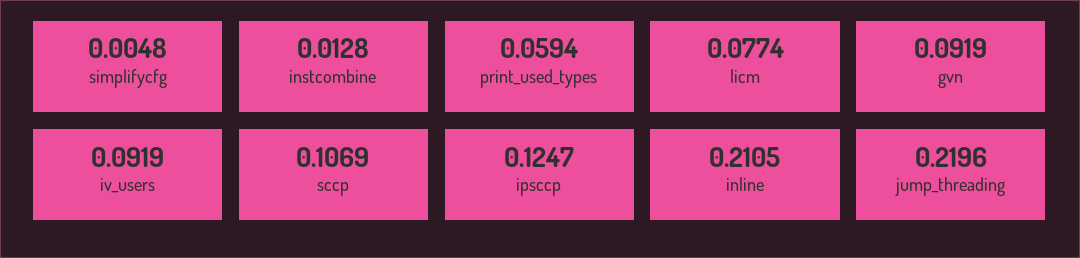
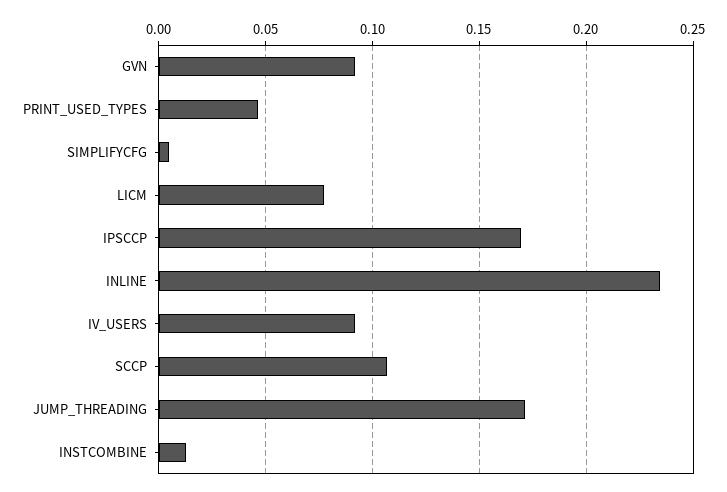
print_used_types: 0.0594 -> 0.045
ipsccp: 0.1247 -> 0.17
inline: 0.2105 -> 0.235
jump_threading: 0.2196 -> 0.17

